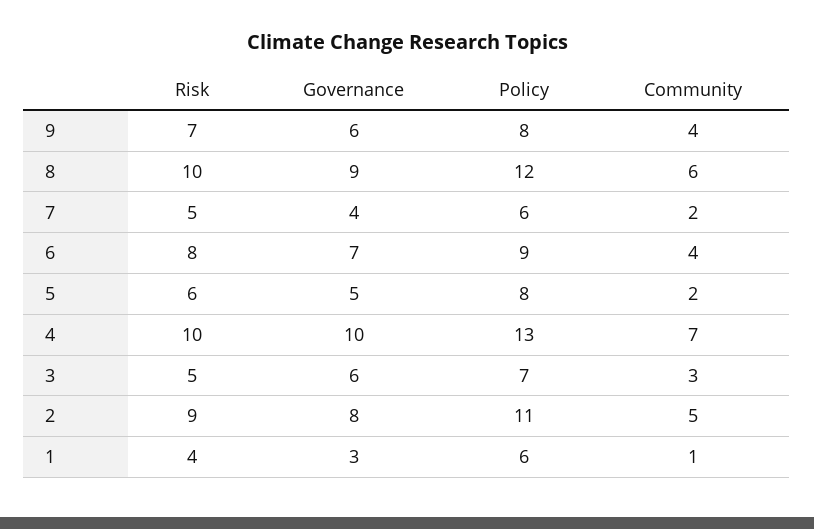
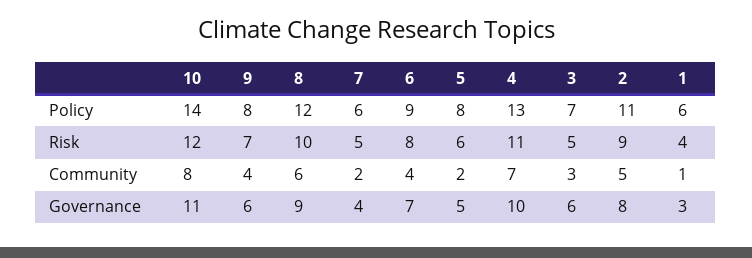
Risk, 4: 10 -> 11
Policy, 10: none -> 14
Risk, 10: none -> 12
Community, 10: none -> 8
Governance, 10: none -> 11

